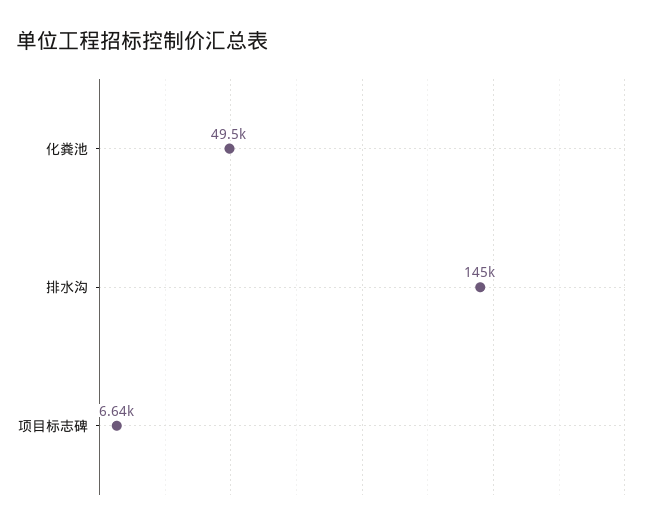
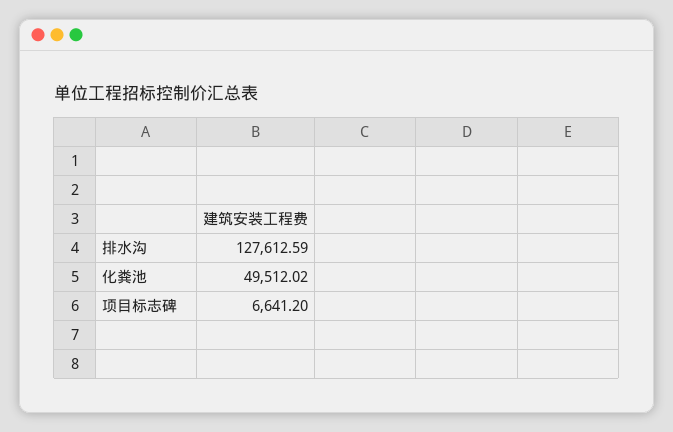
排水沟: 145000 -> 127612.59

